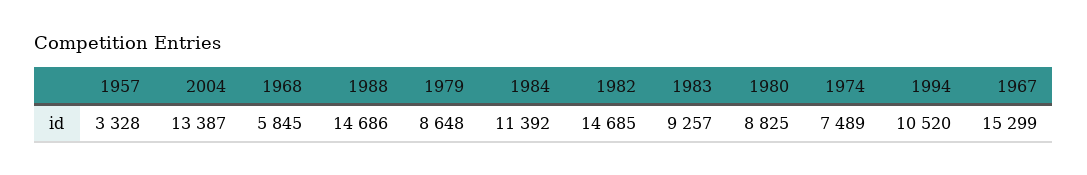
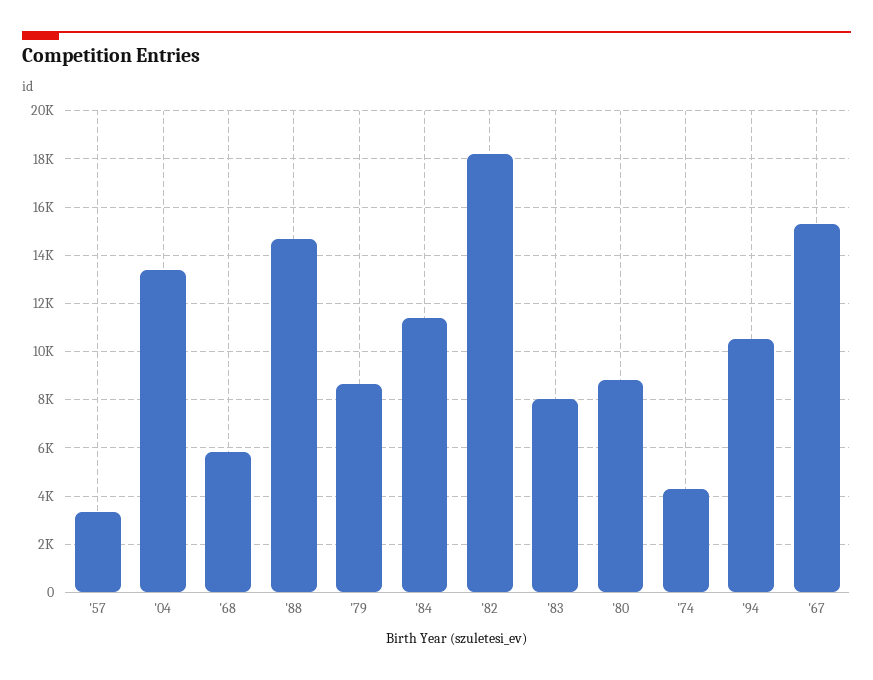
1982: 14685 -> 18250
1983: 9257 -> 8000
1974: 7489 -> 4250

